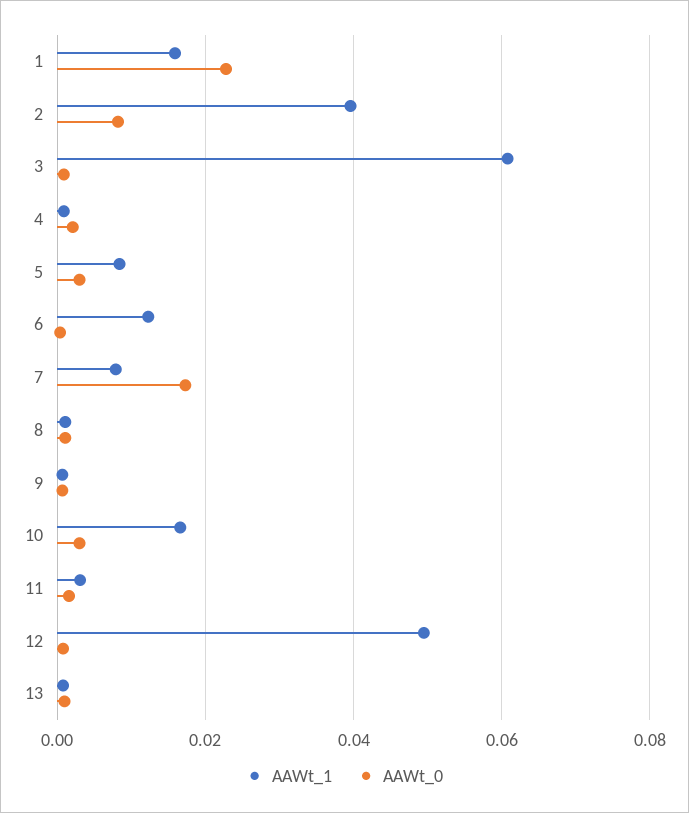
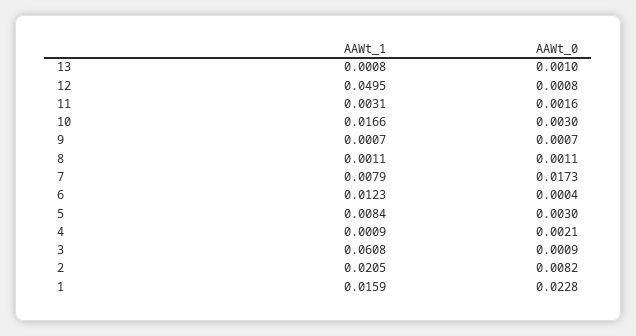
AAWt_1, 2: 0.04 -> 0.0205

